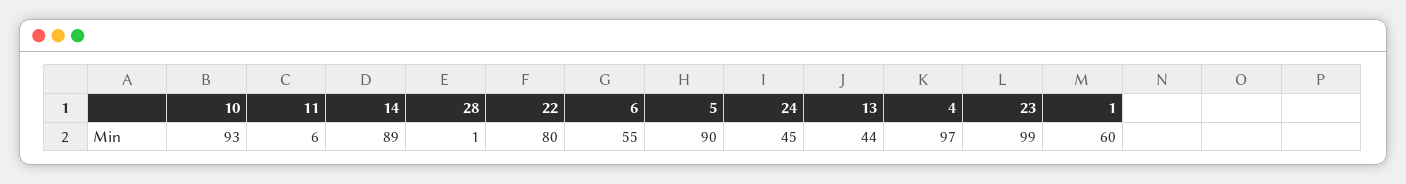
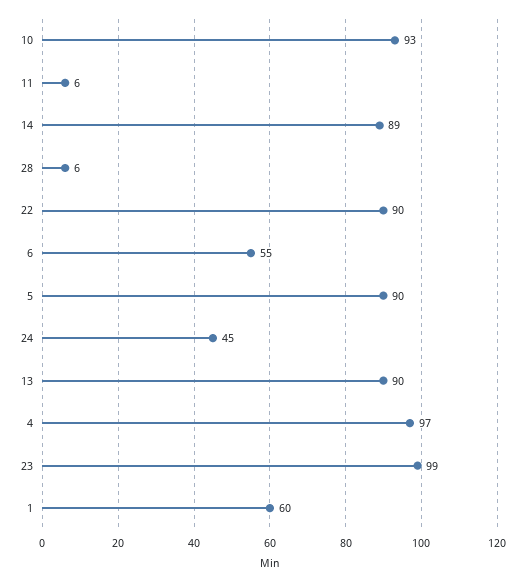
28: 1 -> 6
22: 80 -> 90
13: 44 -> 90

